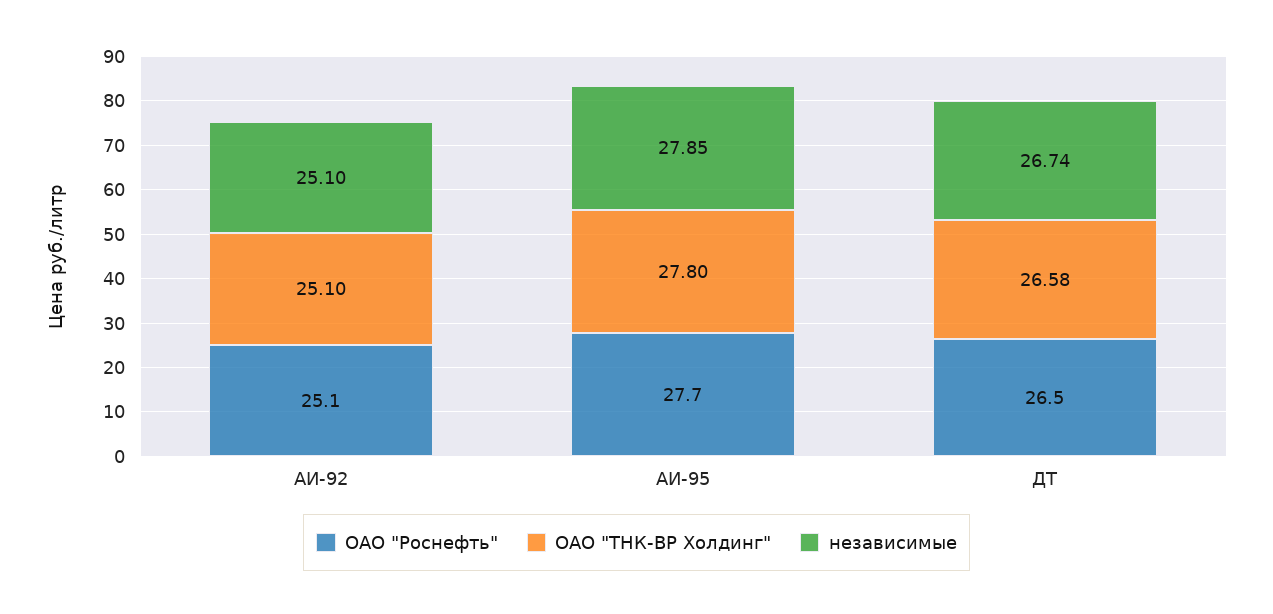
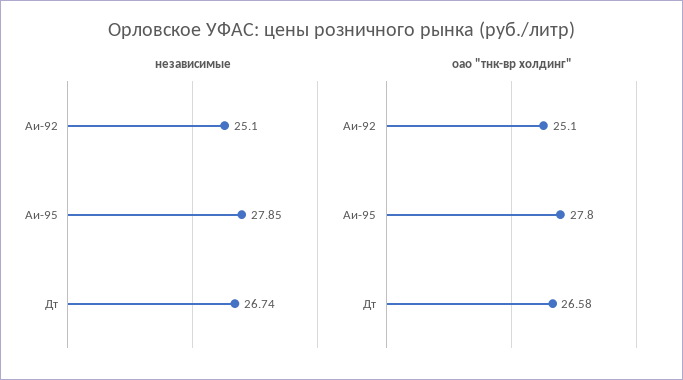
ОАО "Роснефть", АИ-92: 25.1 -> none
ОАО "Роснефть", АИ-95: 27.7 -> none
ОАО "Роснефть", ДТ: 26.5 -> none

